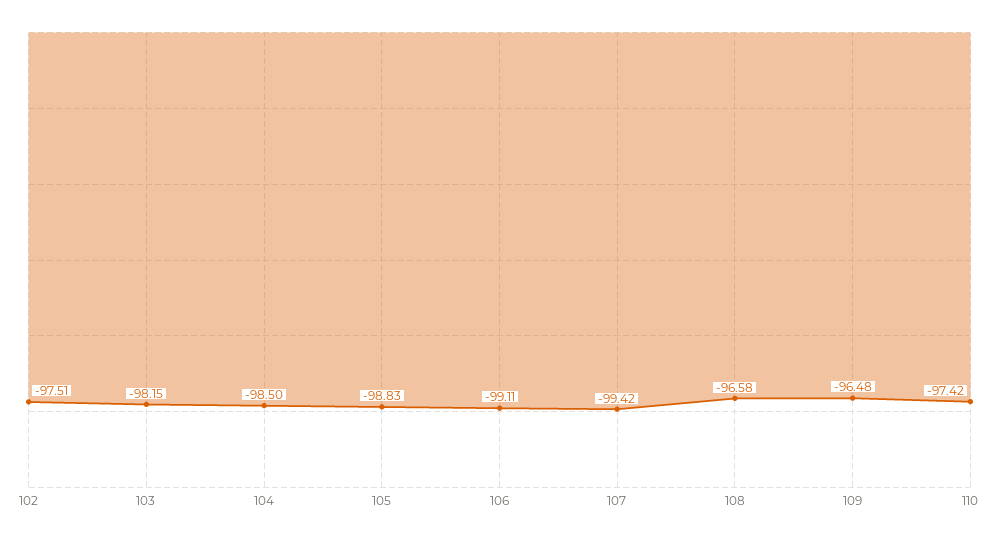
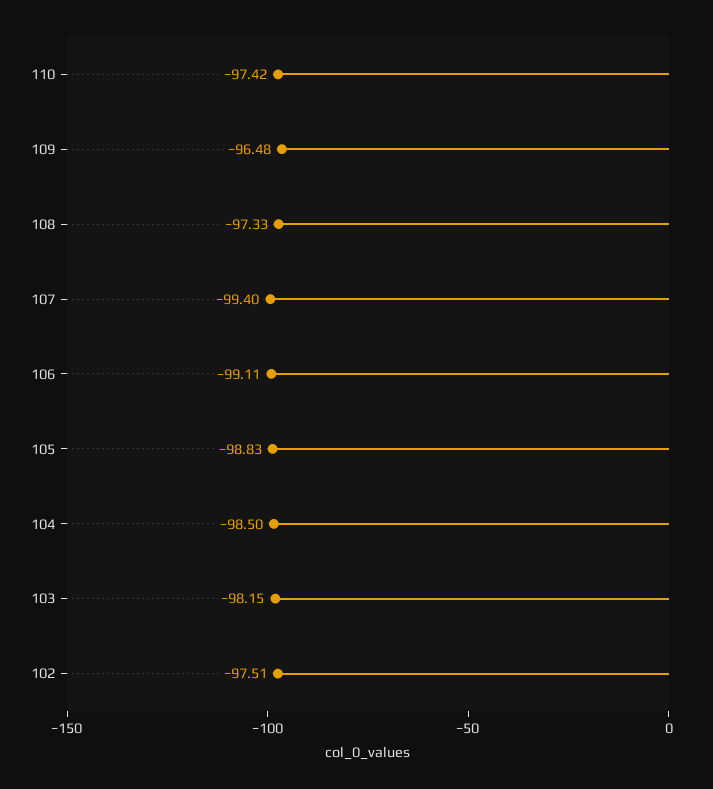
107: -99.42 -> -99.4
108: -96.58 -> -97.33

